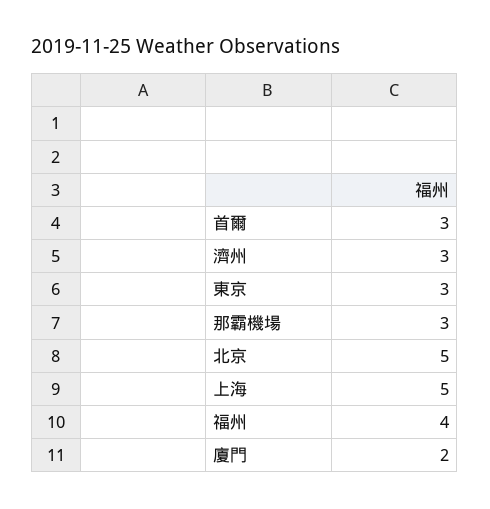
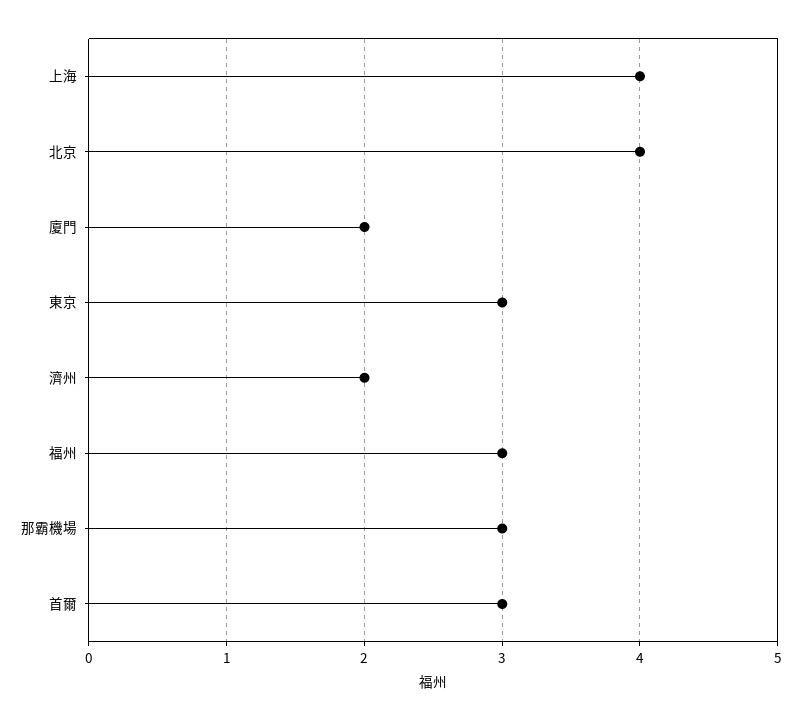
濟州: 3 -> 2
北京: 5 -> 4
上海: 5 -> 4
福州: 4 -> 3

